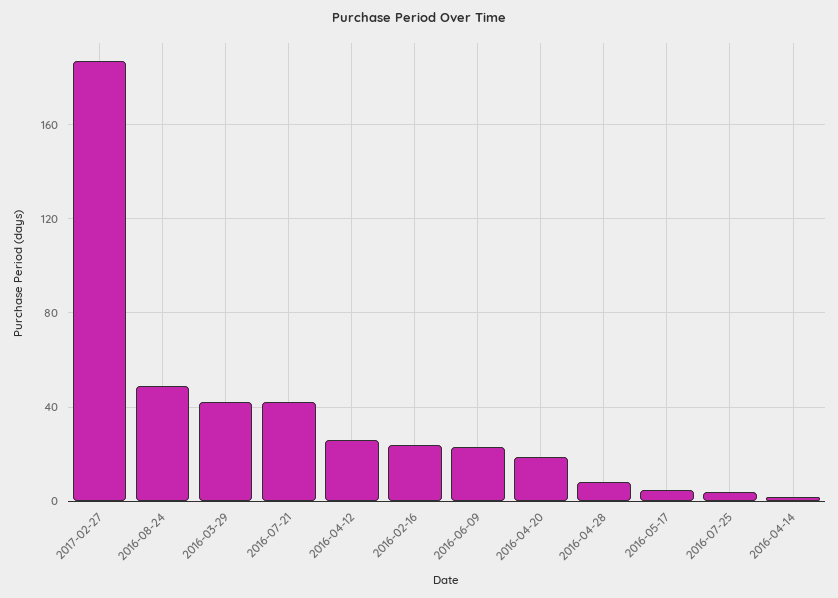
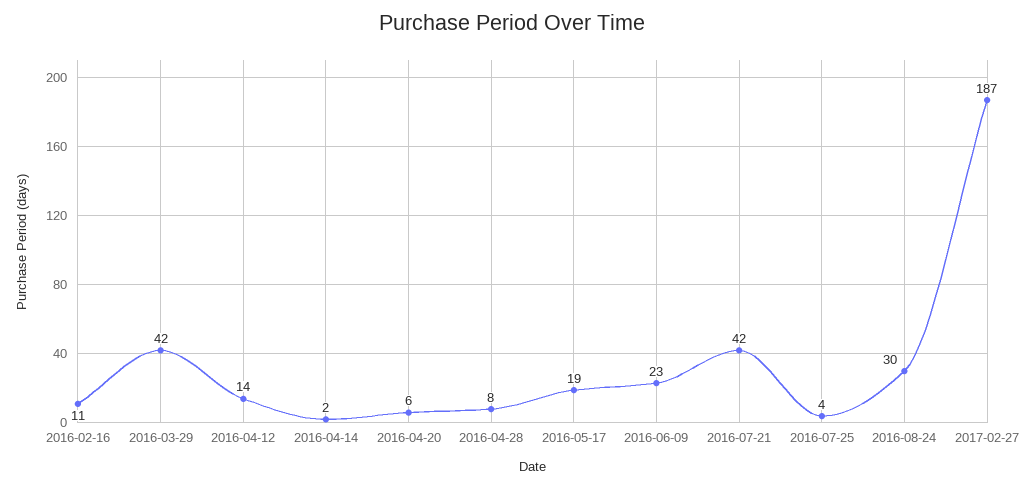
2016-08-24: 50 -> 30
2016-04-12: 25 -> 14
2016-02-16: 25 -> 11
2016-04-20: 20 -> 6
2016-05-17: 5 -> 19

